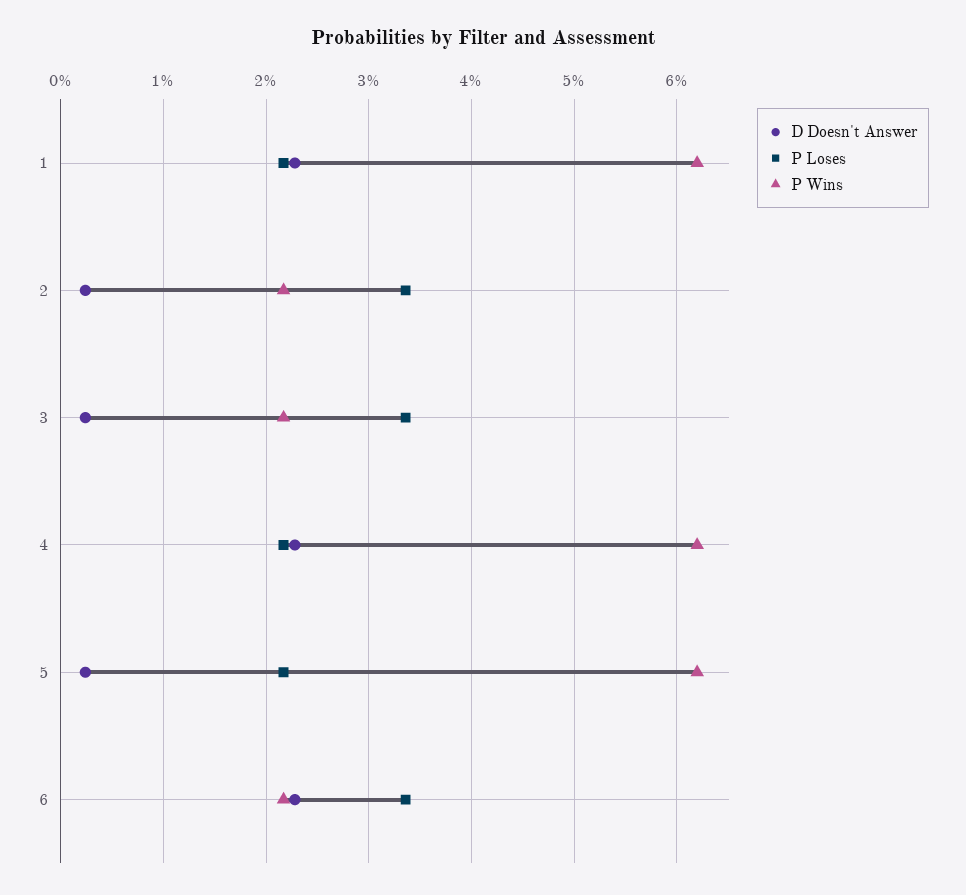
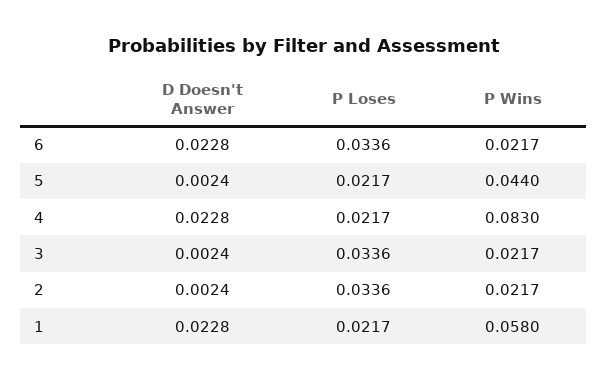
P Wins, 1: 0.062 -> 0.058
P Wins, 4: 0.062 -> 0.083
P Wins, 5: 0.062 -> 0.044

